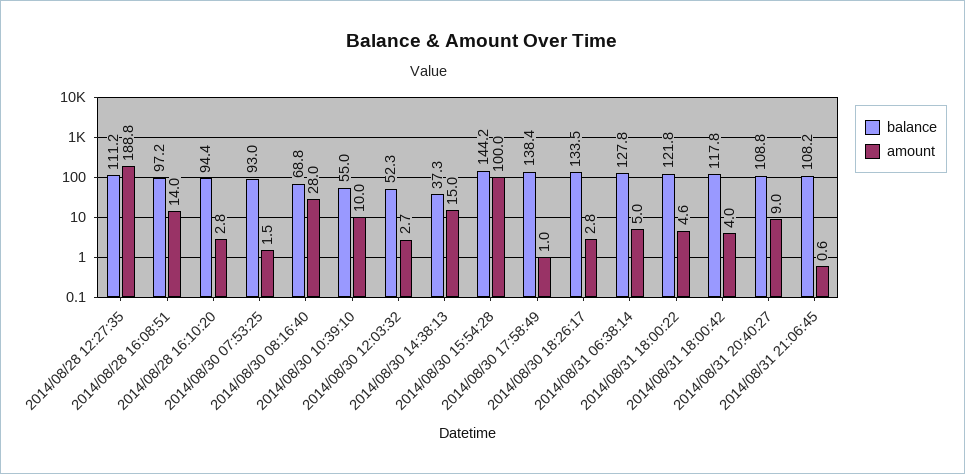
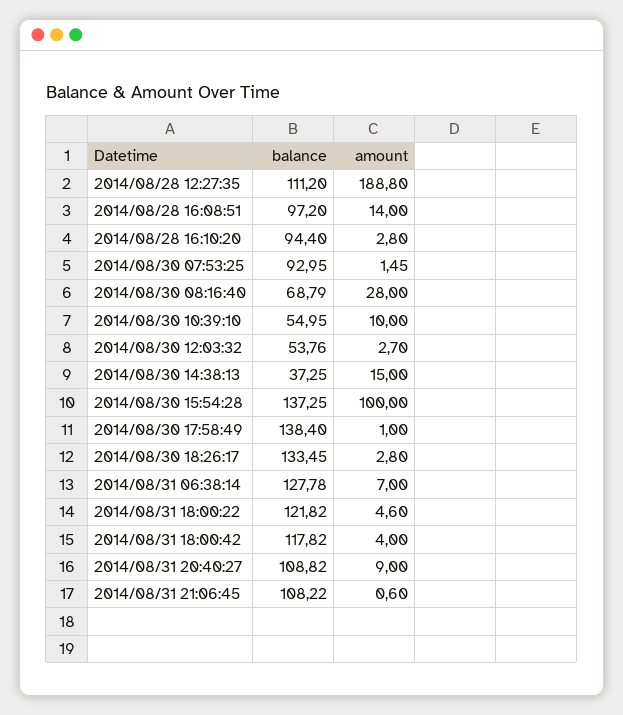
balance, 2014/08/30 12:03:32: 52.3 -> 53.76
balance, 2014/08/30 15:54:28: 144.2 -> 137.25
amount, 2014/08/31 06:38:14: 5 -> 7

